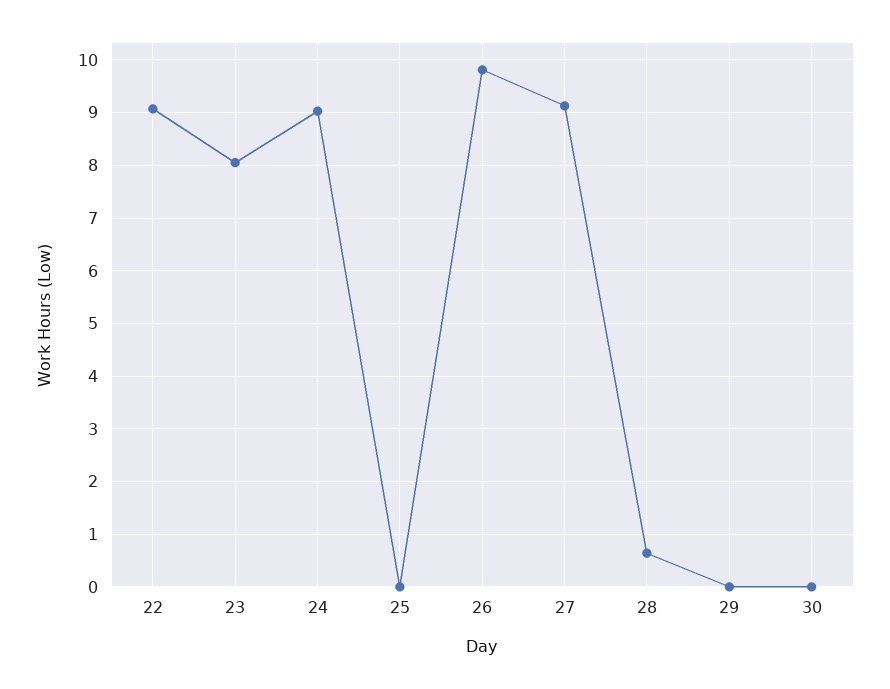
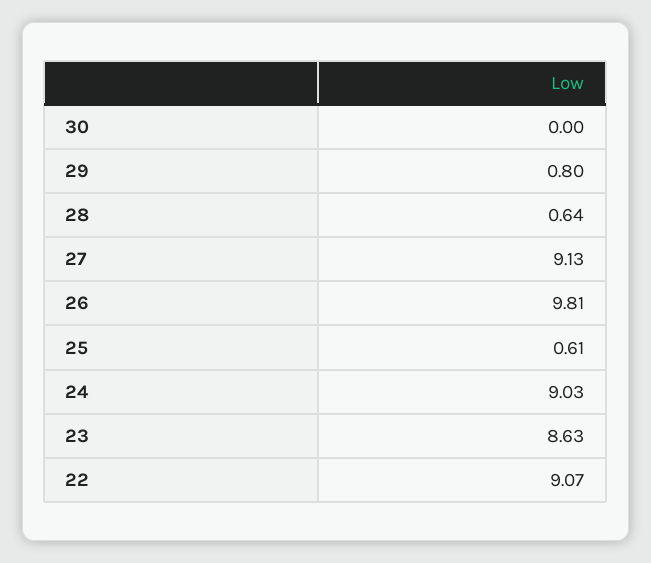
23: 8 -> 8.63
25: 0 -> 0.61
29: 0 -> 0.8

